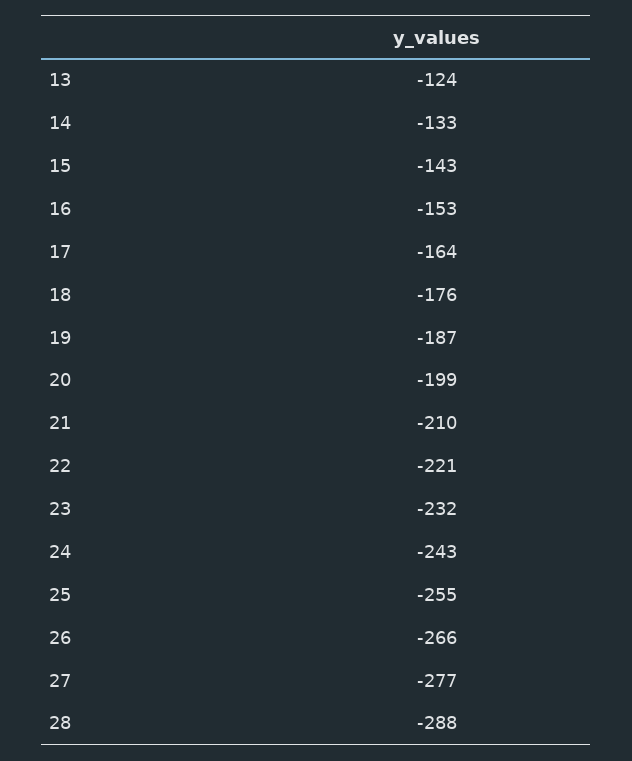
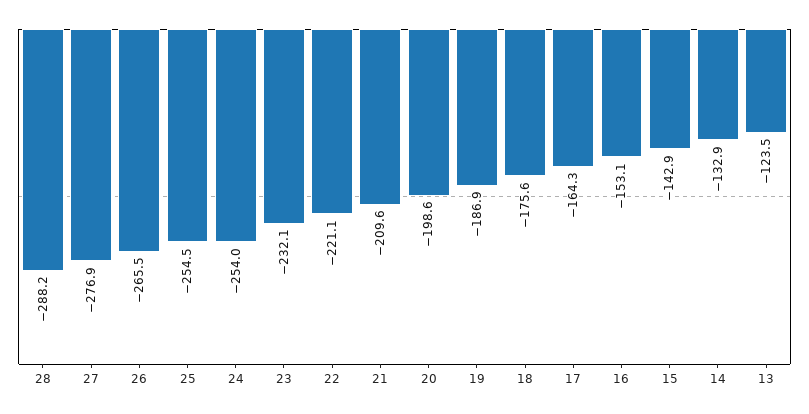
24: -243 -> -254

